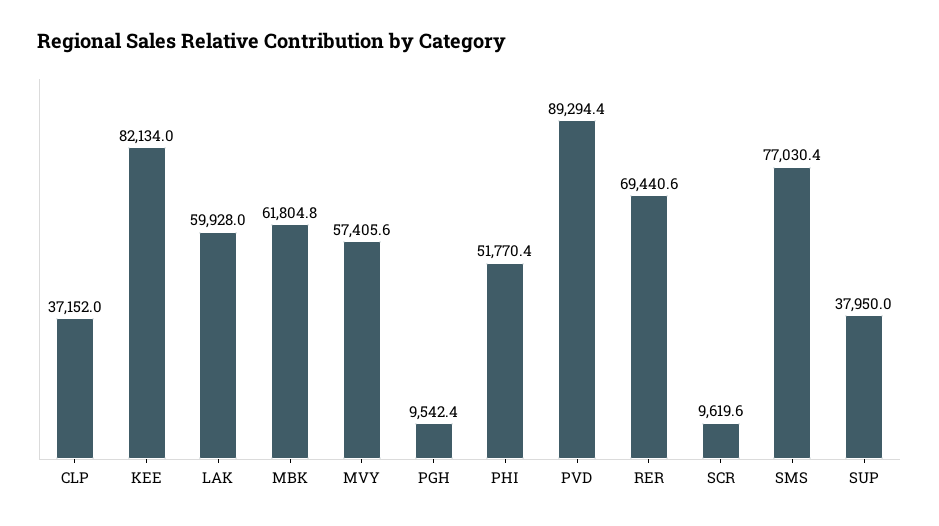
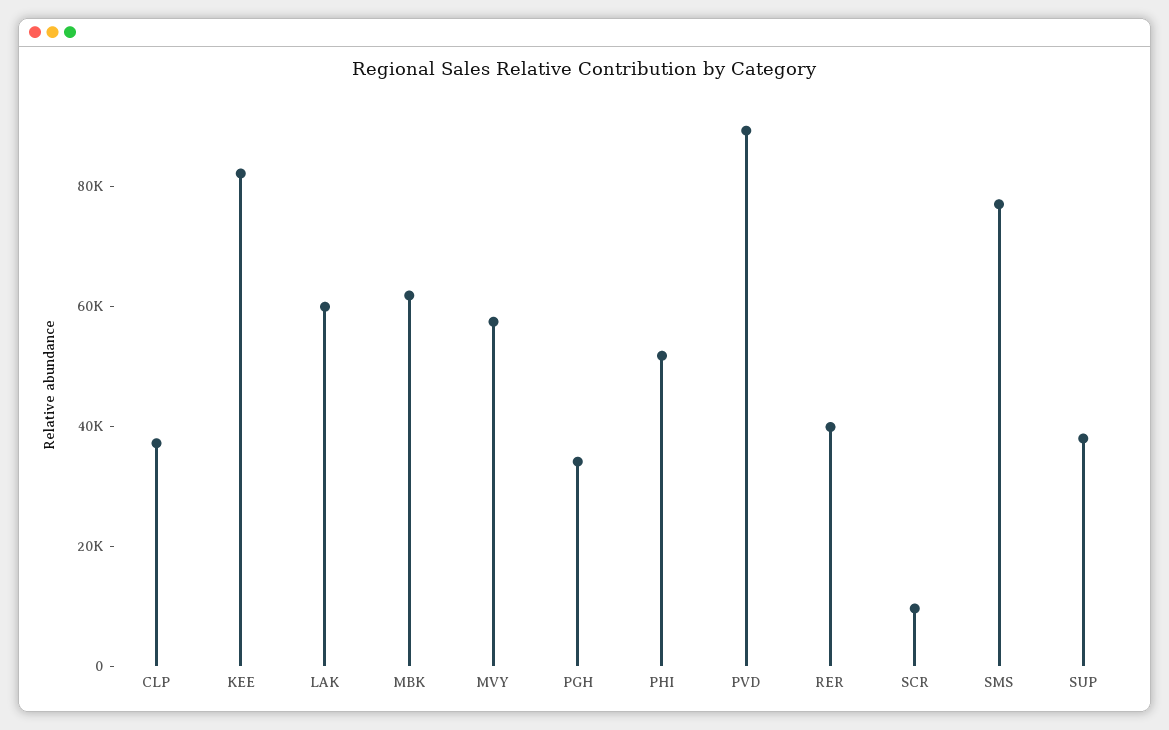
PGH: 9542.4 -> 35000
RER: 69440.6 -> 40000

